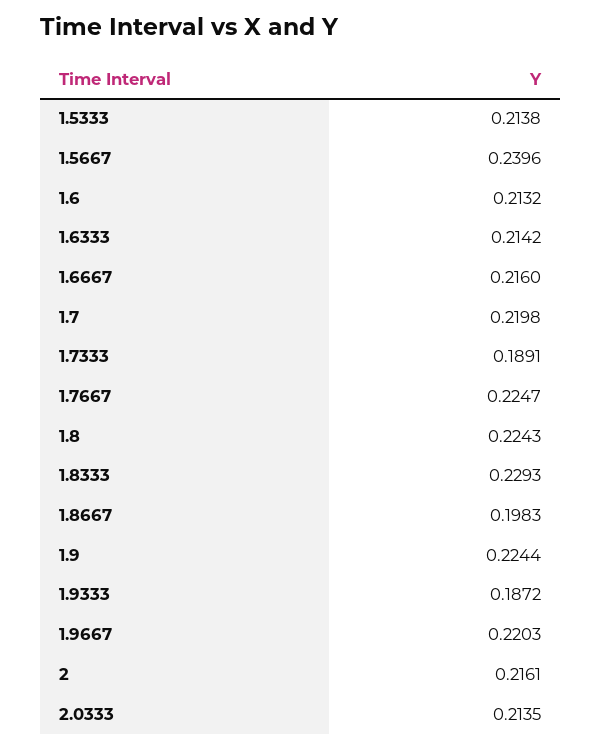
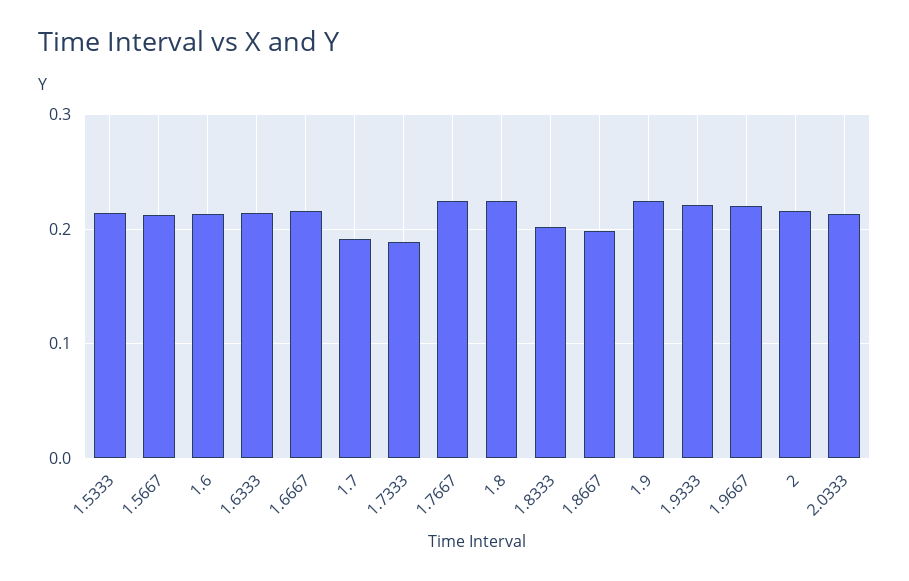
1.5667: 0.2396 -> 0.21
1.7: 0.2198 -> 0.19
1.8333: 0.2293 -> 0.2
1.9333: 0.1872 -> 0.22

